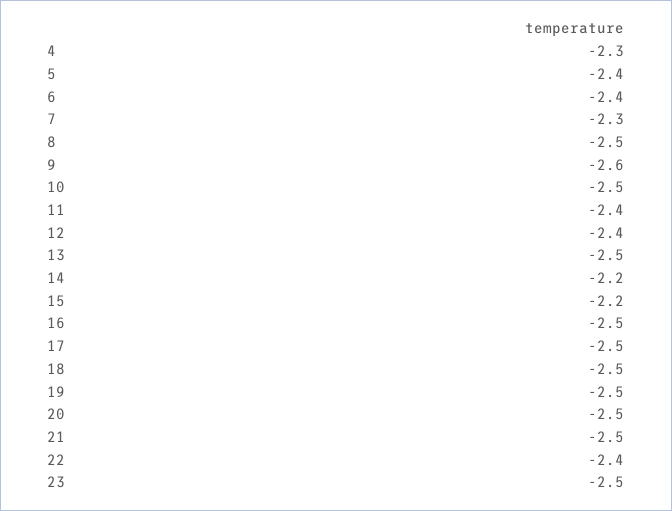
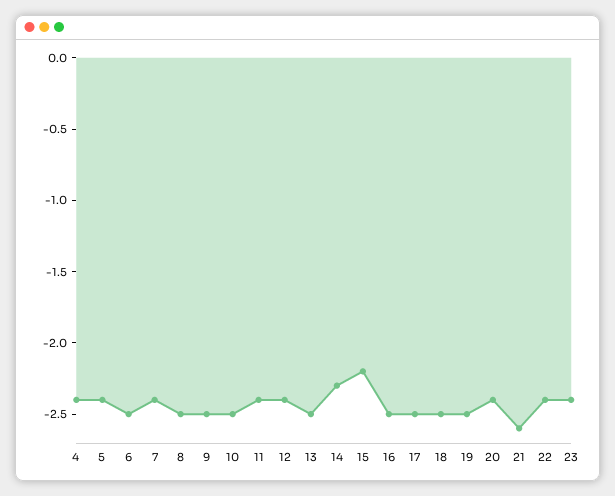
4: -2.3 -> -2.4
6: -2.4 -> -2.5
7: -2.3 -> -2.4
9: -2.6 -> -2.5
14: -2.2 -> -2.3
20: -2.5 -> -2.4
21: -2.5 -> -2.6
23: -2.5 -> -2.4

